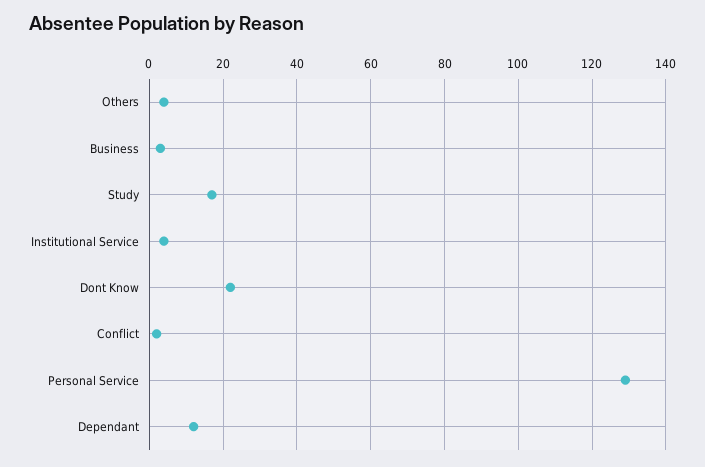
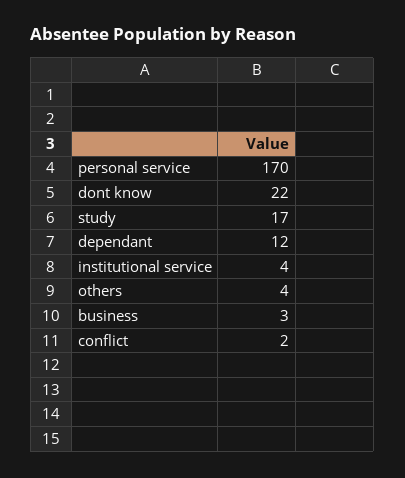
Personal Service: 130 -> 170

